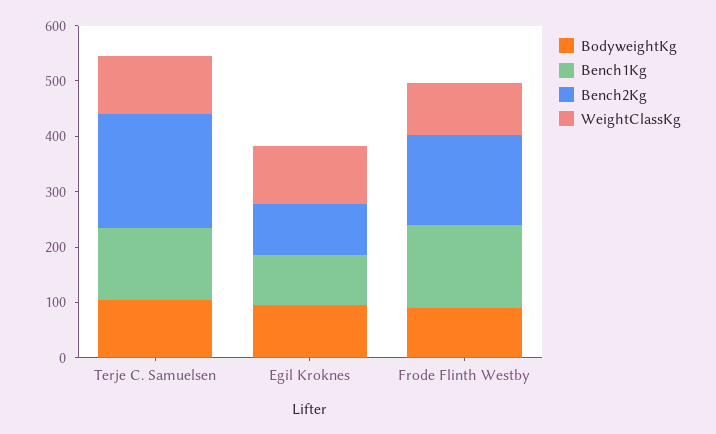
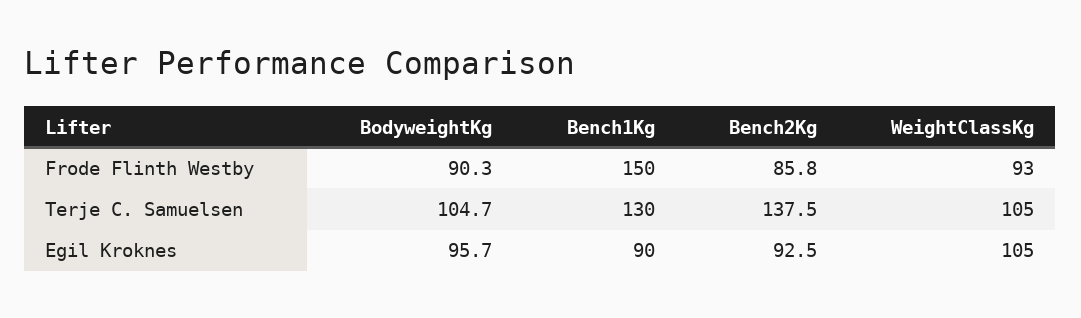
Bench2Kg, Terje C. Samuelsen: 200 -> 137.5
Bench2Kg, Frode Flinth Westby: 160 -> 85.8

